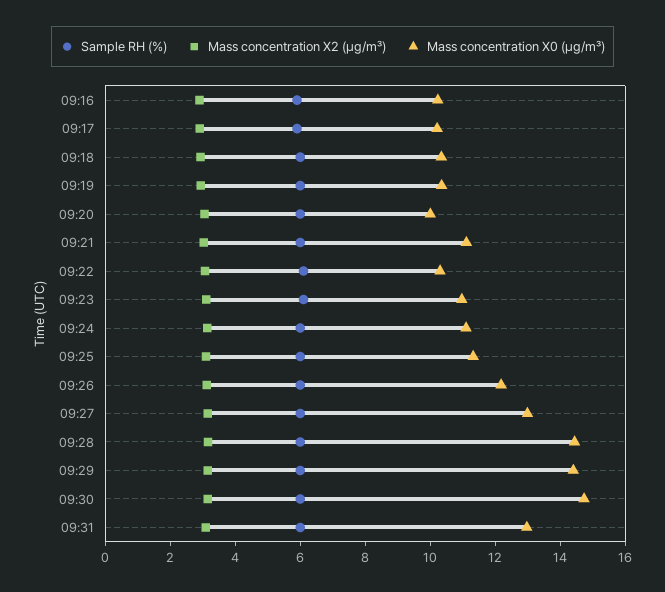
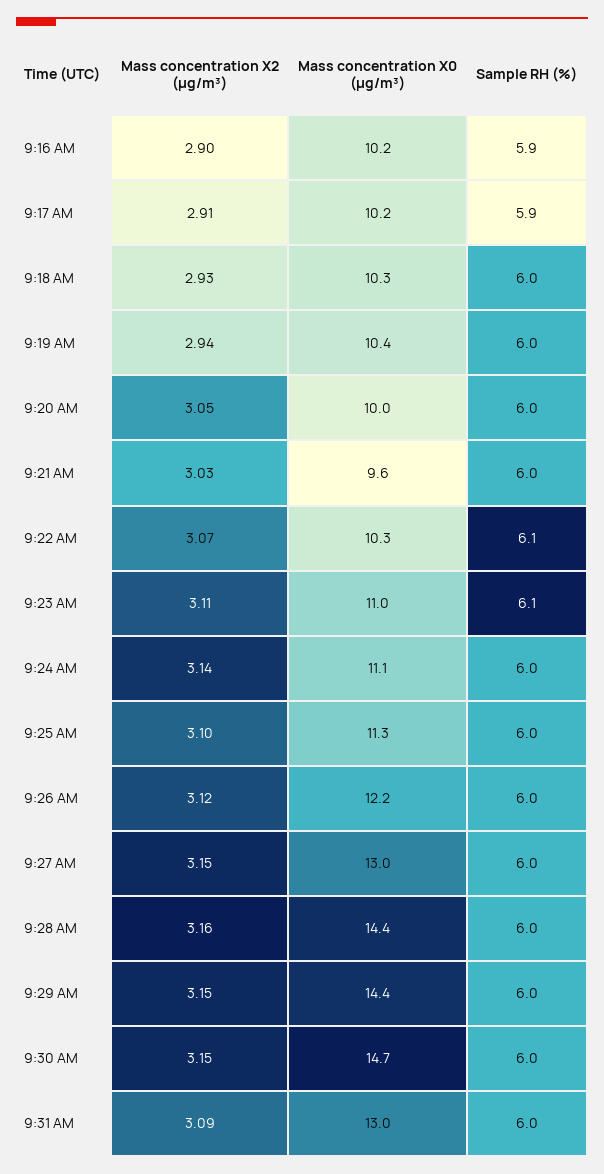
Mass concentration X0 (μg/m³), 09:21: 11 -> 9.6

